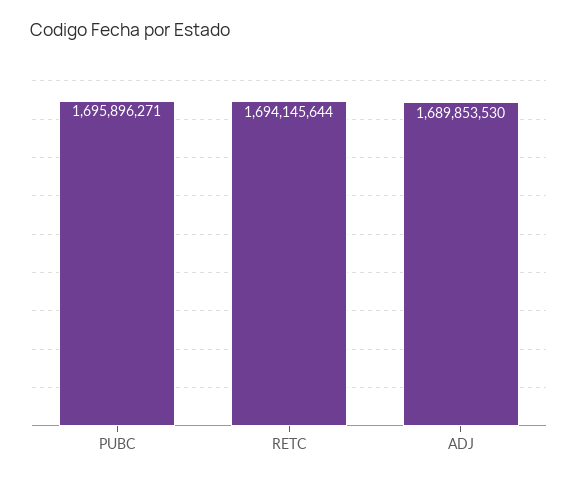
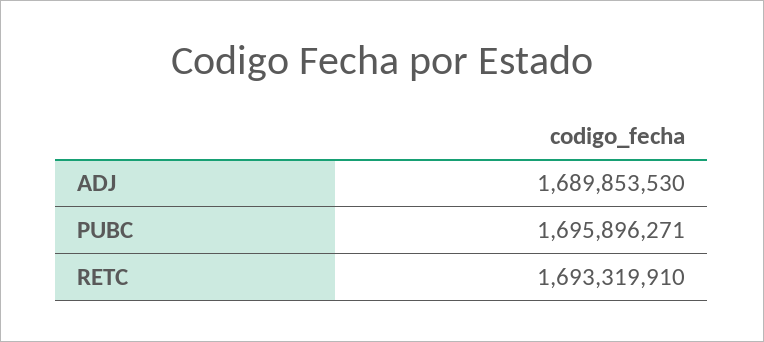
RETC: 1694145644 -> 1693319910

